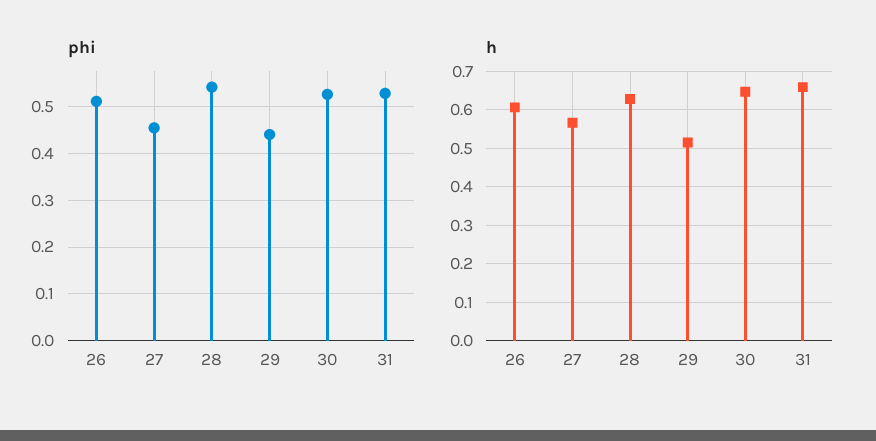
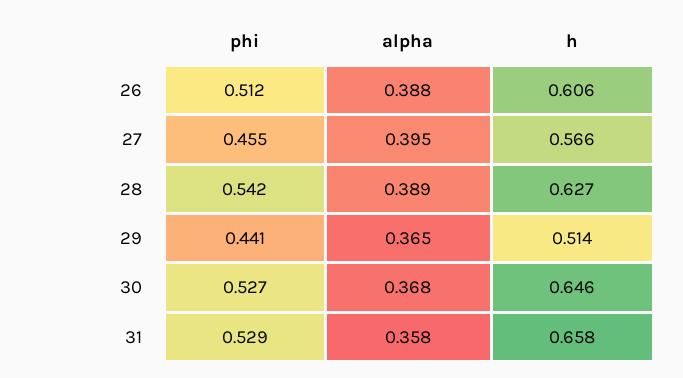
alpha, 26: none -> 0.388
alpha, 27: none -> 0.395
alpha, 28: none -> 0.389
alpha, 29: none -> 0.365
alpha, 30: none -> 0.368
alpha, 31: none -> 0.358

